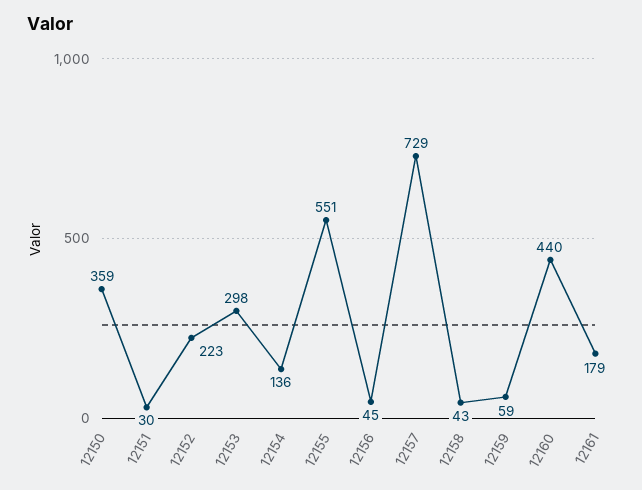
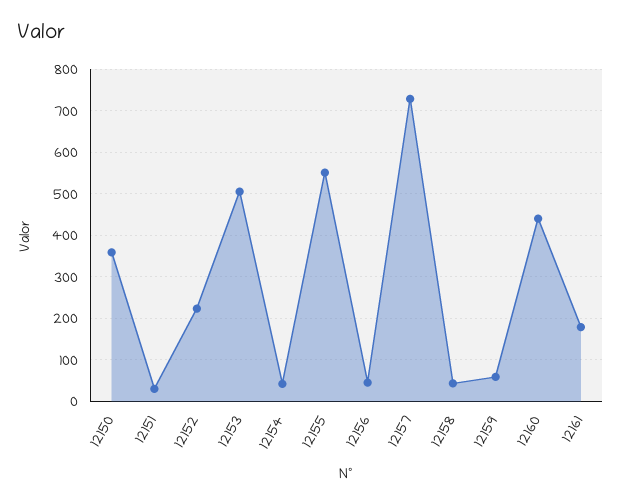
12153: 298 -> 500
12154: 136 -> 40

